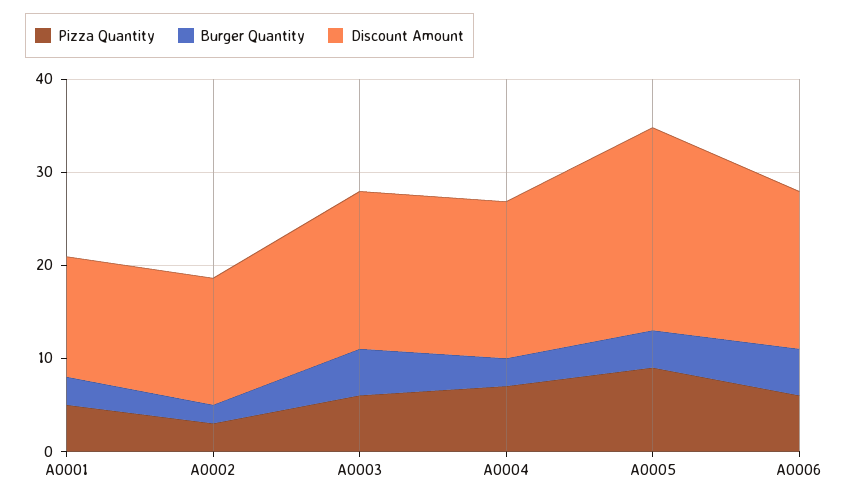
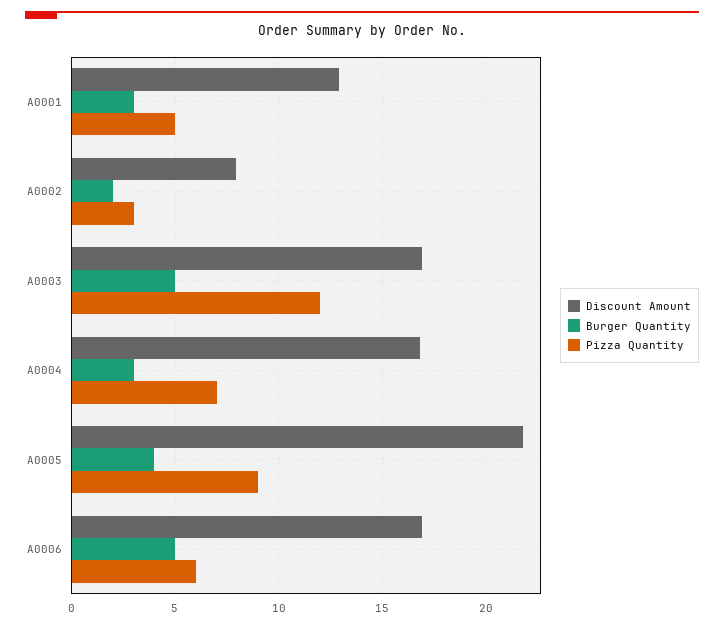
Discount Amount, A0002: 14 -> 8
Pizza Quantity, A0003: 6 -> 12

